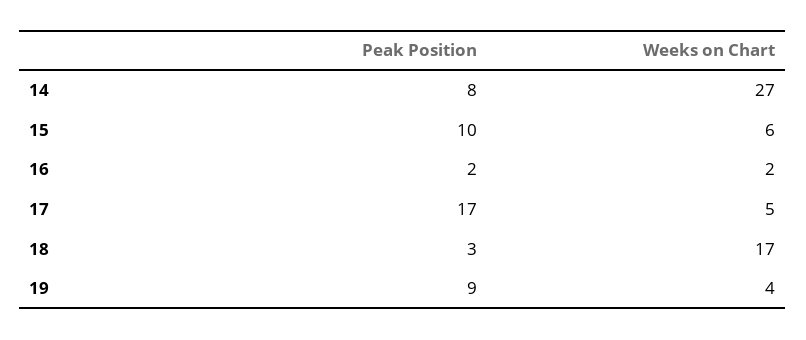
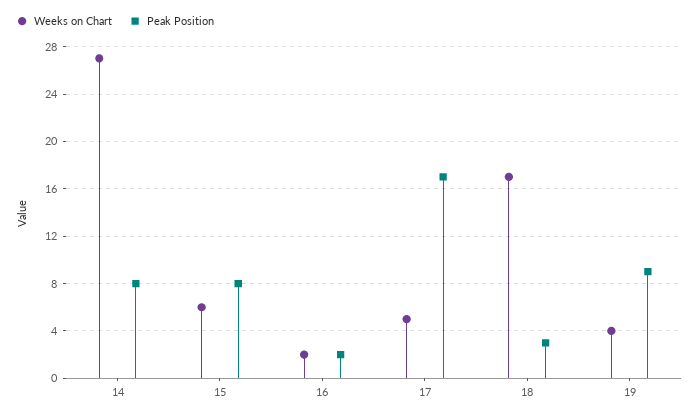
Peak Position, 15: 10 -> 8

